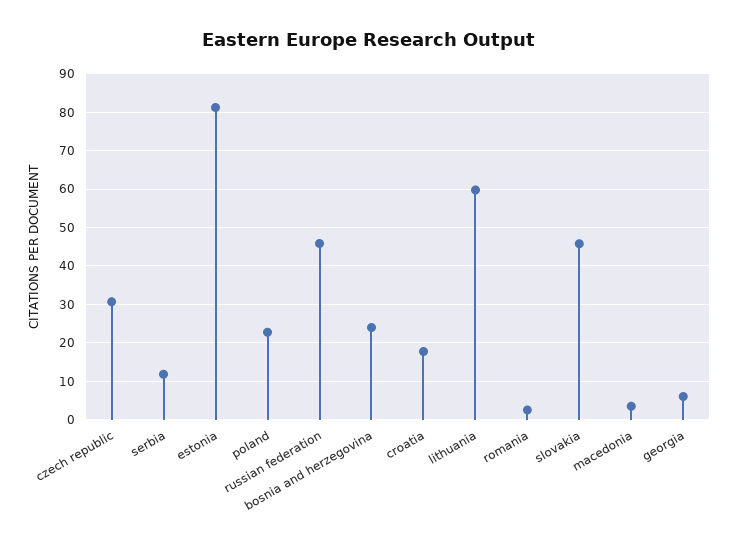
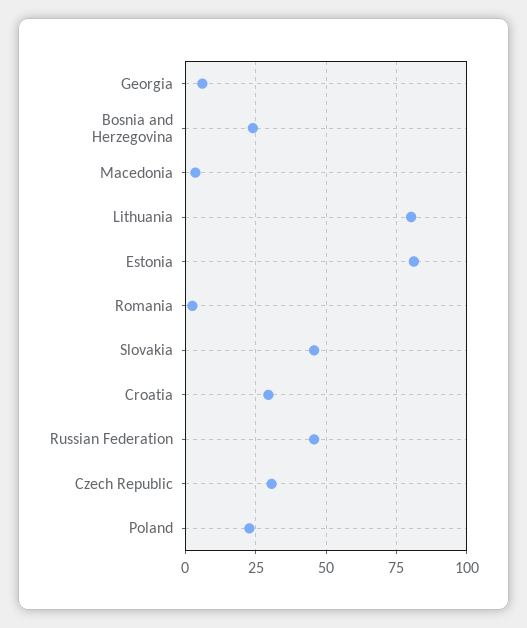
serbia: 12 -> none
croatia: 18 -> 30
lithuania: 60 -> 80

